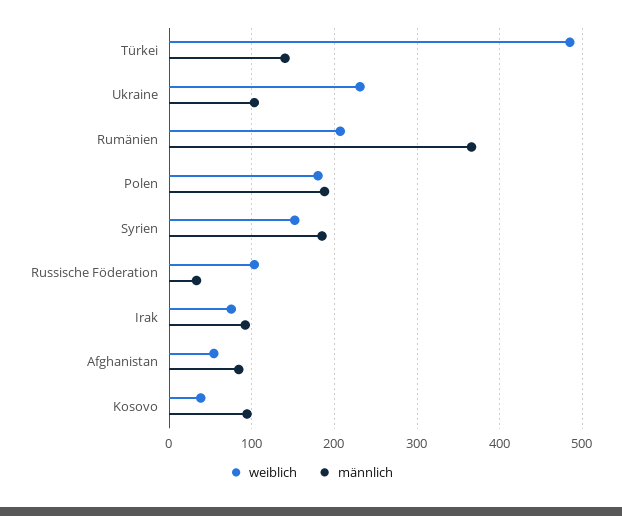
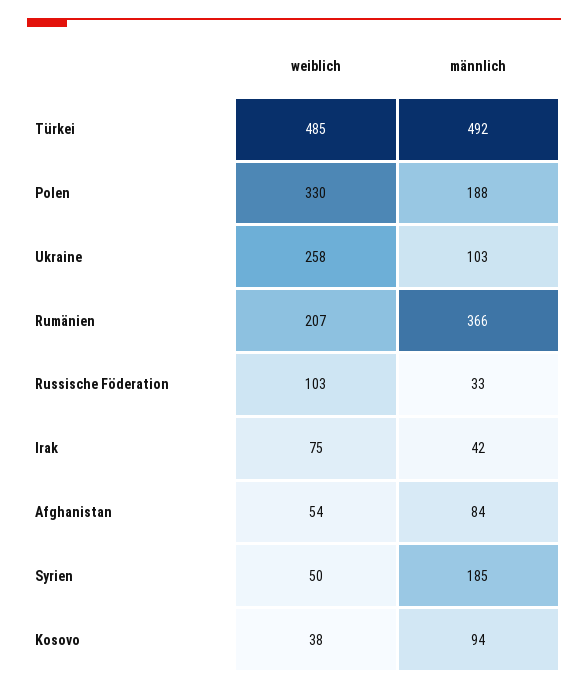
männlich, Türkei: 140 -> 492
weiblich, Ukraine: 230 -> 258
weiblich, Polen: 180 -> 330
weiblich, Syrien: 150 -> 50
männlich, Irak: 90 -> 42

